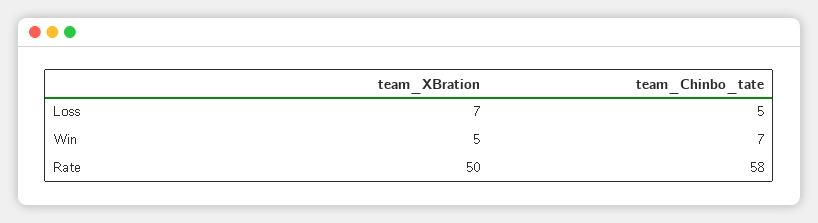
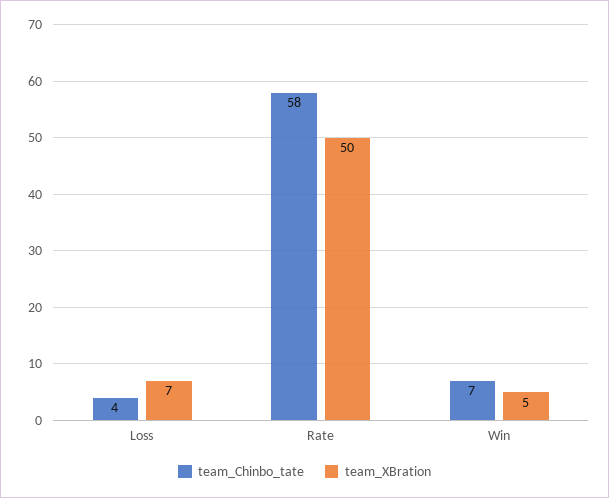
team_Chinbo_tate, Loss: 5 -> 4

